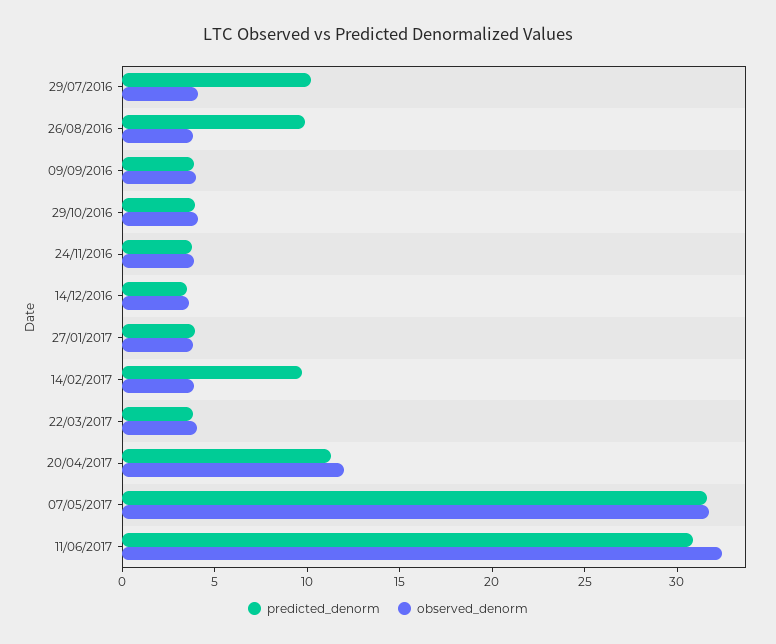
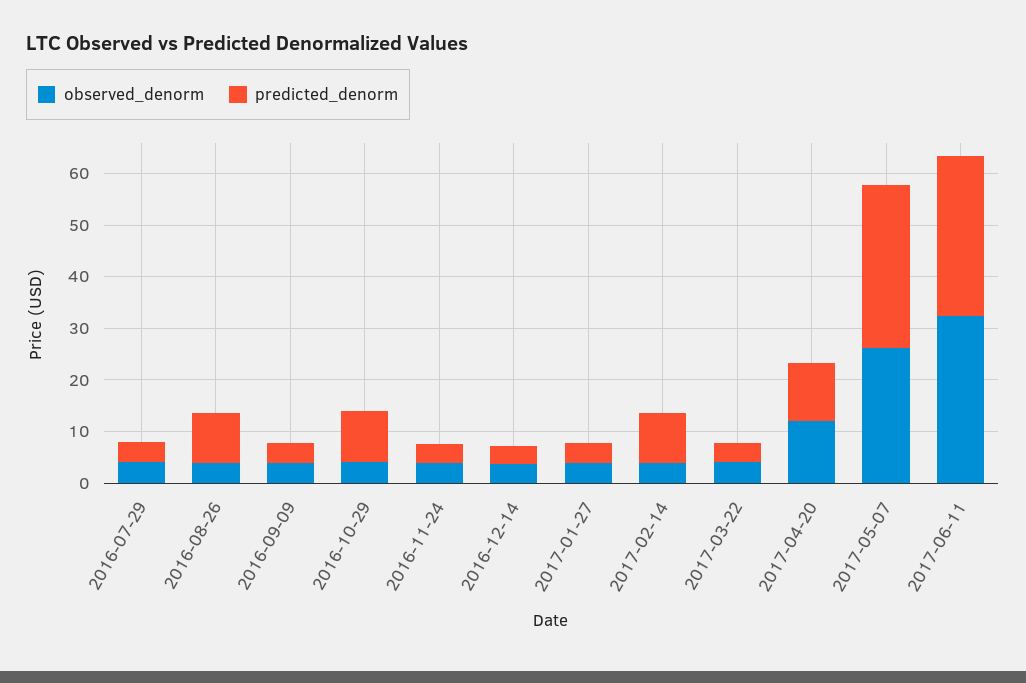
predicted_denorm, 29/07/2016: 10 -> 4
predicted_denorm, 29/10/2016: 4 -> 10
observed_denorm, 07/05/2017: 32 -> 26

